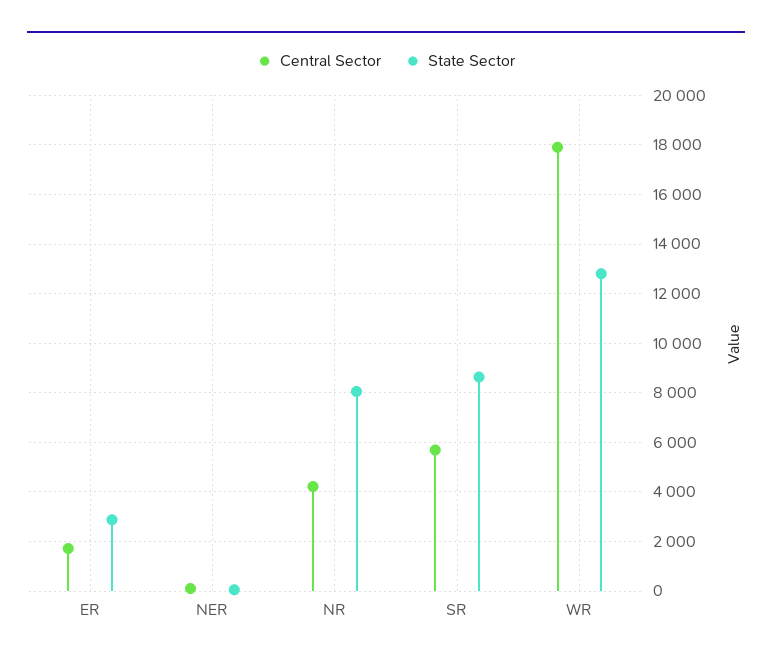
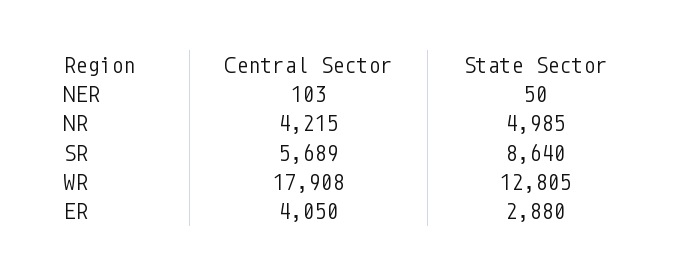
Central Sector, ER: 1750 -> 4050
State Sector, NR: 8000 -> 4985

